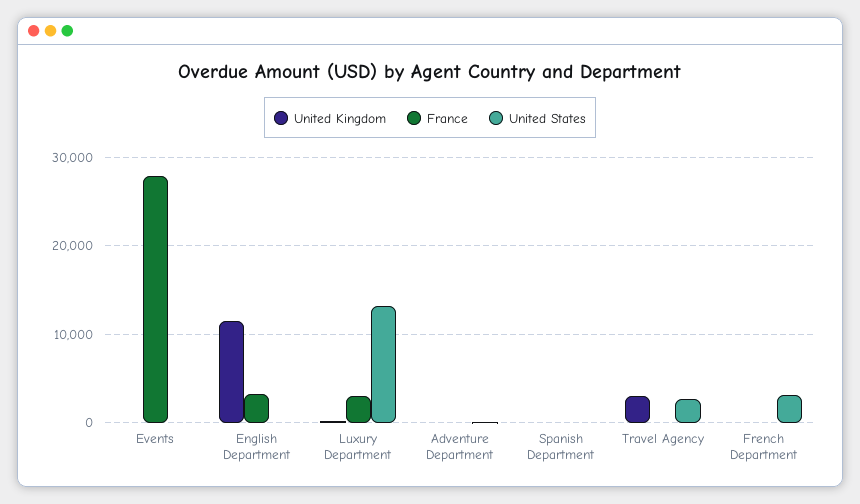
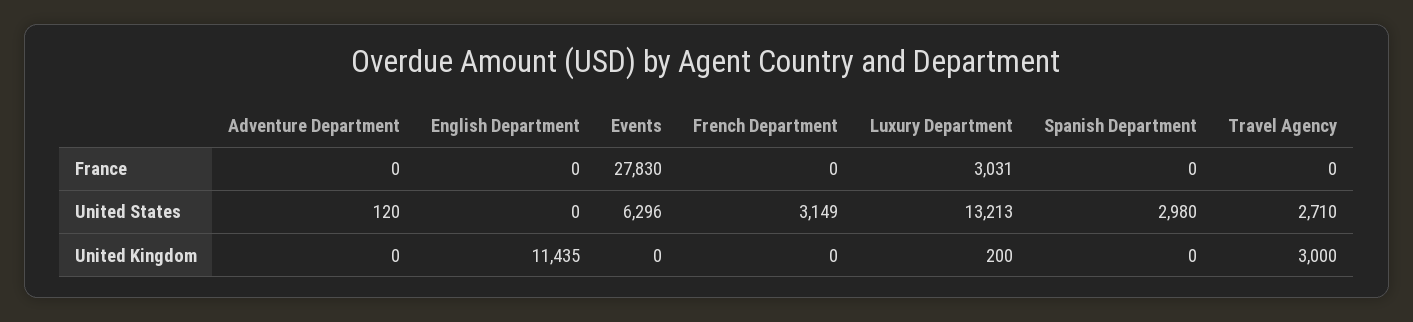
United States, Events: 0 -> 6296
France, English Department: 3000 -> 0
United States, Spanish Department: 0 -> 2980

